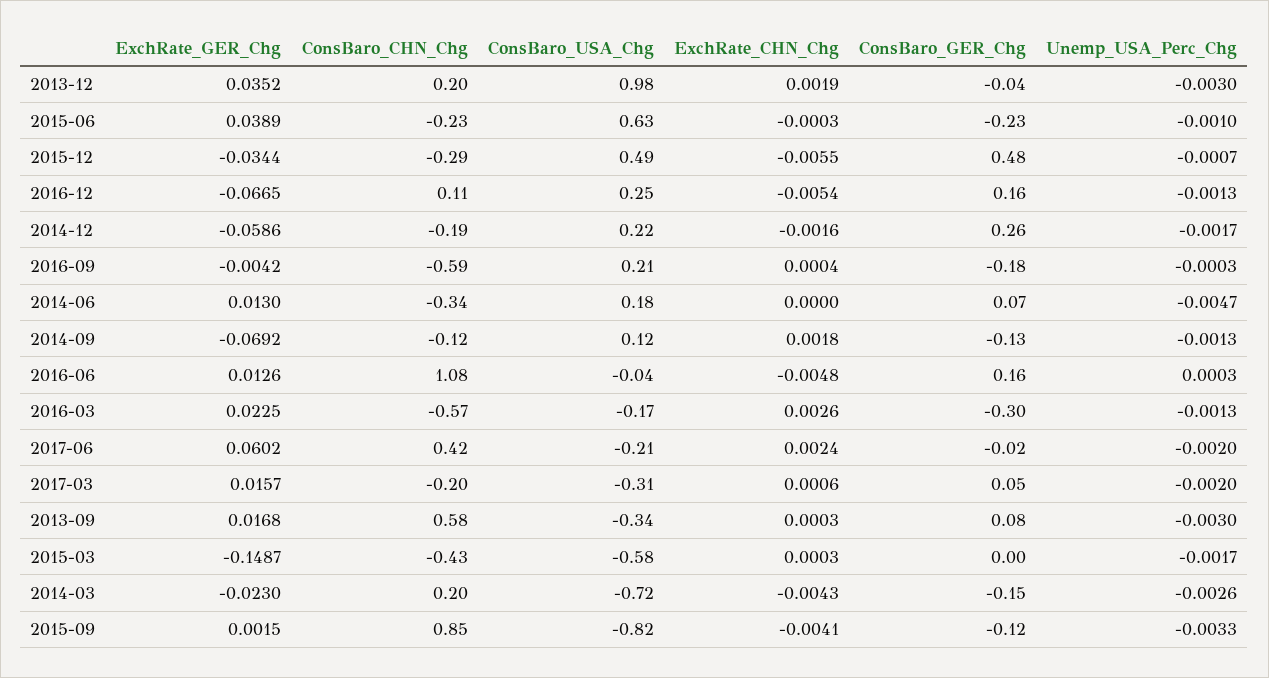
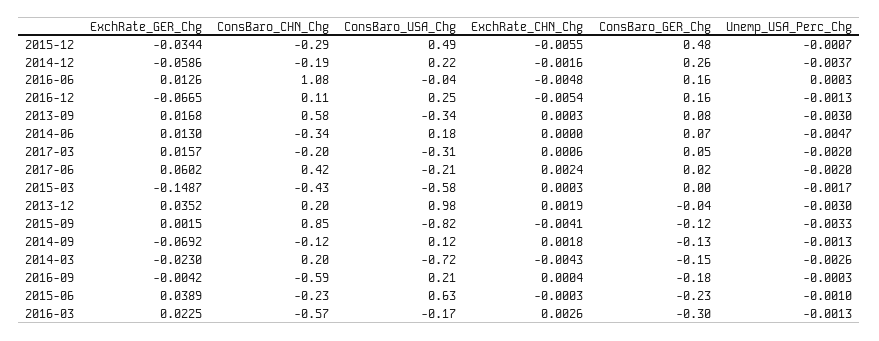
Unemp_USA_Perc_Chg, 2014-12: -0.0017 -> -0.0037
ConsBaro_GER_Chg, 2017-06: -0.02 -> 0.02

